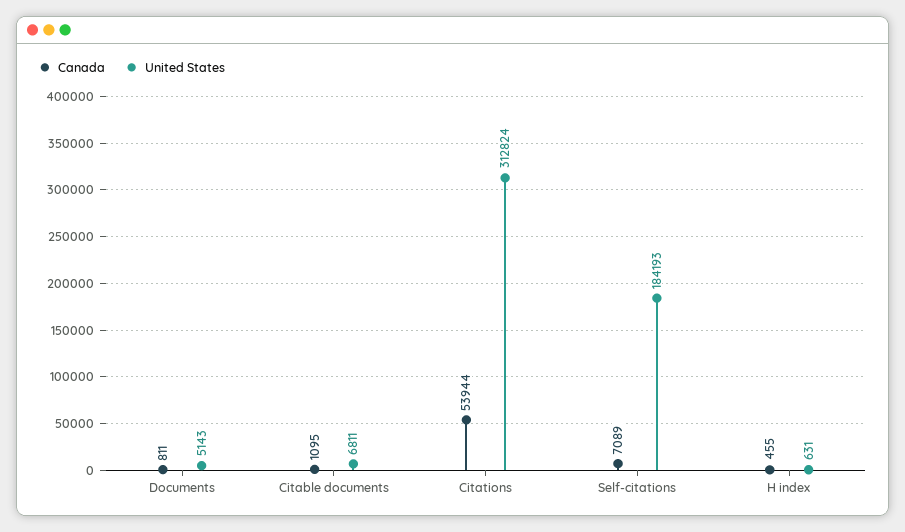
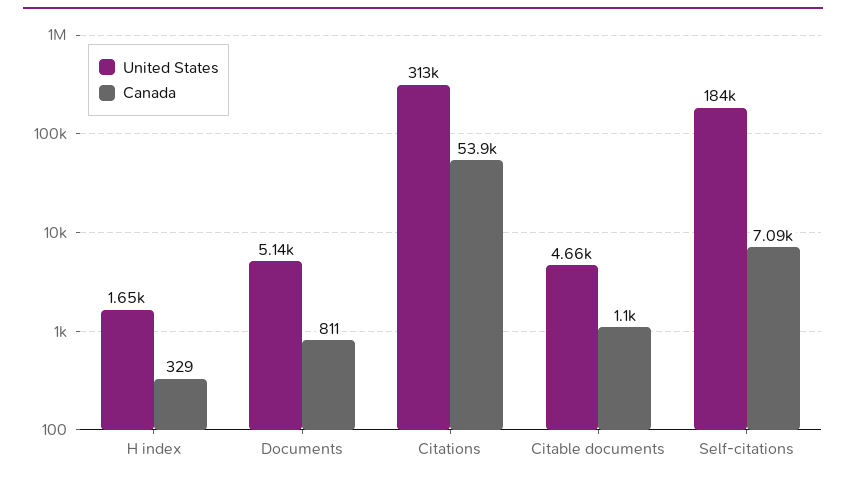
United States, Citable documents: 6811 -> 4660
Canada, H index: 455 -> 329
United States, H index: 631 -> 1650

